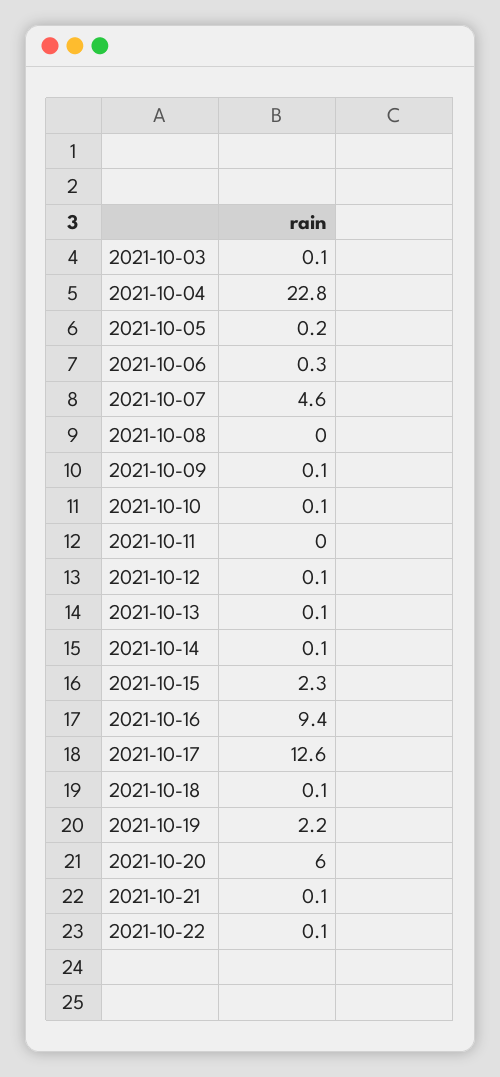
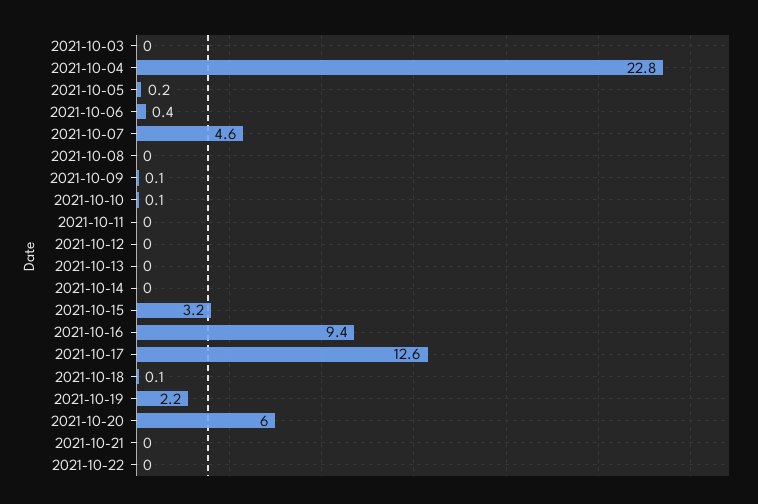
2021-10-03: 0.1 -> 0
2021-10-06: 0.3 -> 0.4
2021-10-12: 0.1 -> 0
2021-10-13: 0.1 -> 0
2021-10-14: 0.1 -> 0
2021-10-15: 2.3 -> 3.2
2021-10-21: 0.1 -> 0
2021-10-22: 0.1 -> 0

